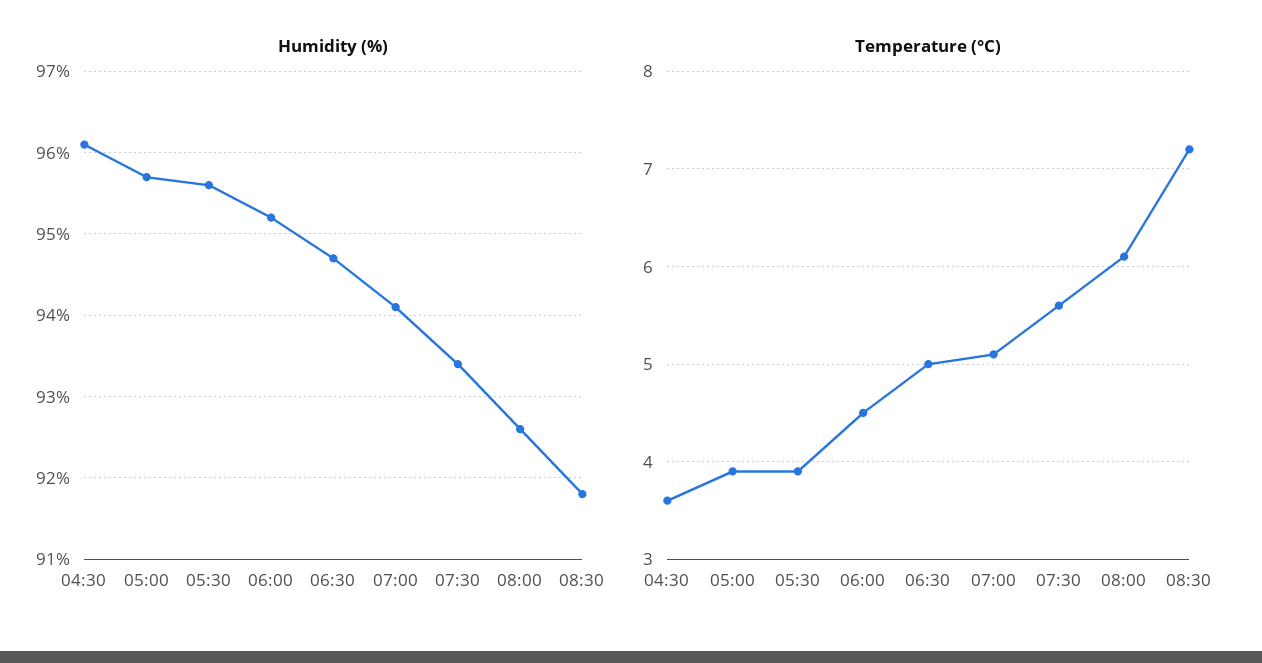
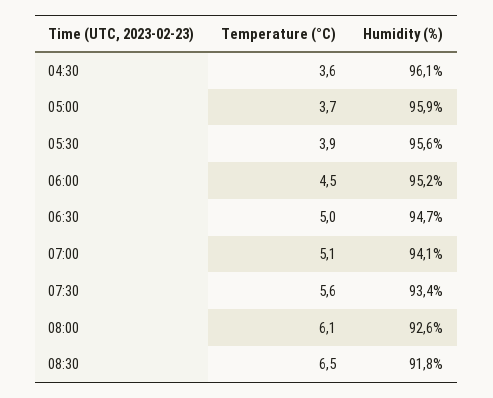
Humidity (%), 05:00: 95.7 -> 95.9
Temperature (°C), 05:00: 3.9 -> 3.7
Temperature (°C), 08:30: 7.2 -> 6.5

